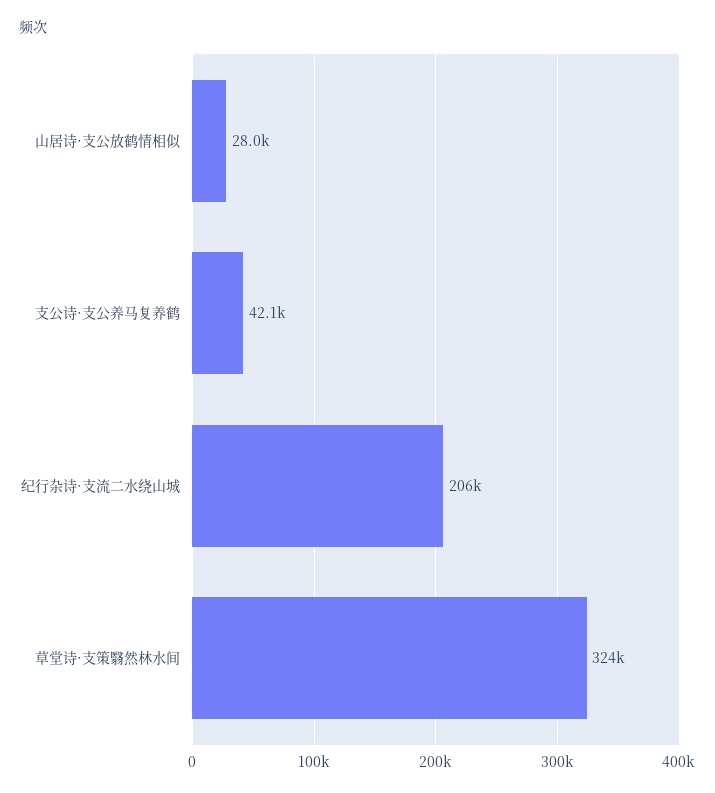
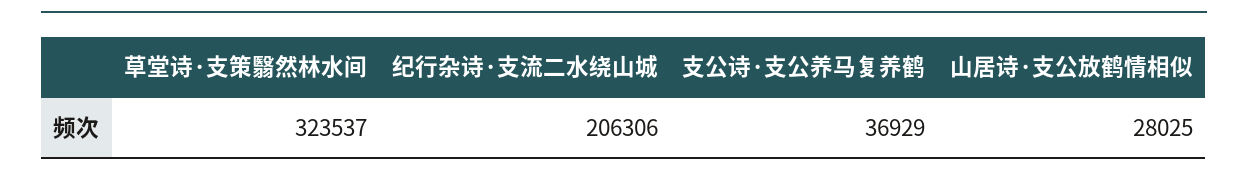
支公诗·支公养马复养鹤: 42100 -> 36929

